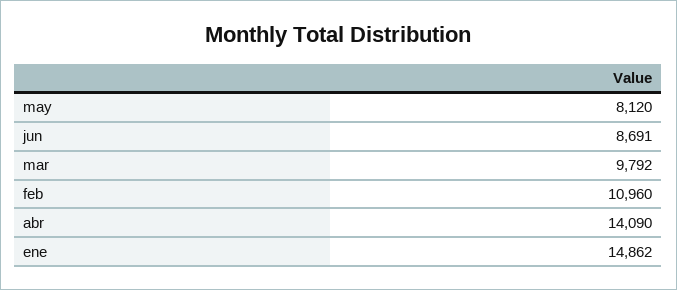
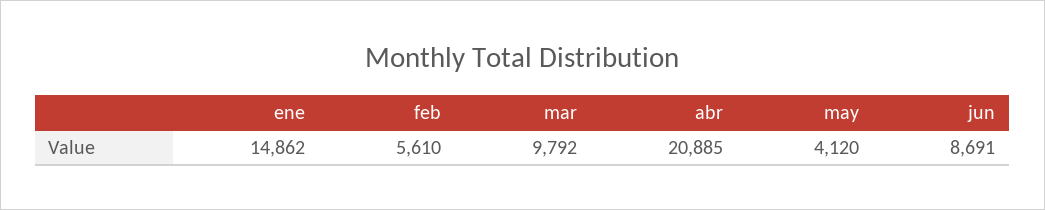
may: 8120 -> 4120
feb: 10960 -> 5610
abr: 14090 -> 20885

